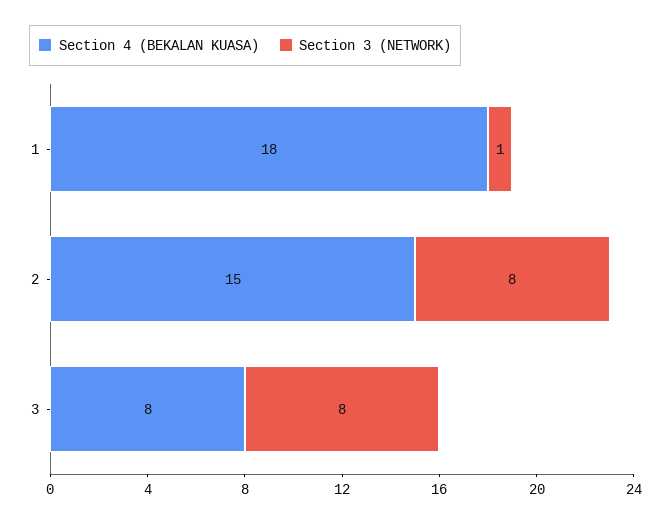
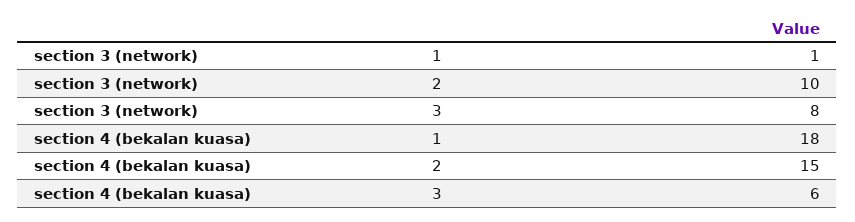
Section 3 (NETWORK), 2: 8 -> 10
Section 4 (BEKALAN KUASA), 3: 8 -> 6

